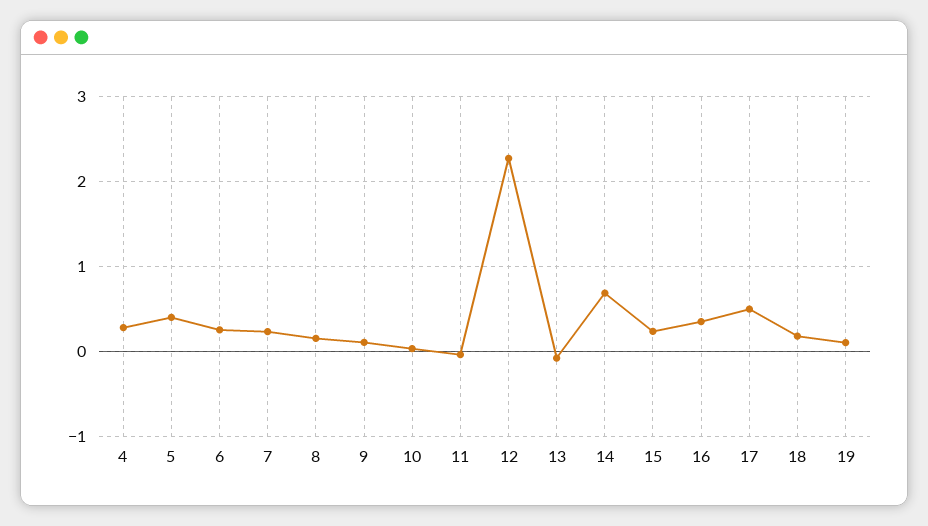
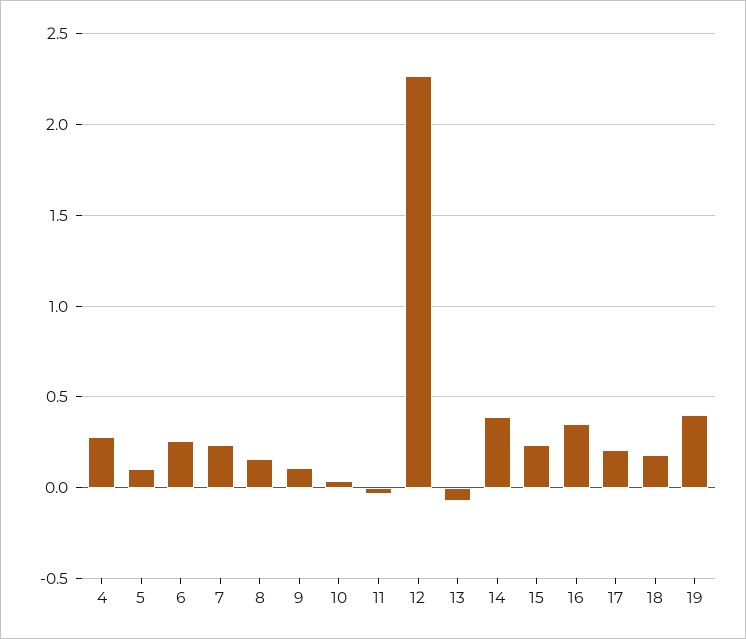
5: 0.4 -> 0.1
14: 0.7 -> 0.4
17: 0.5 -> 0.2
19: 0.1 -> 0.4

